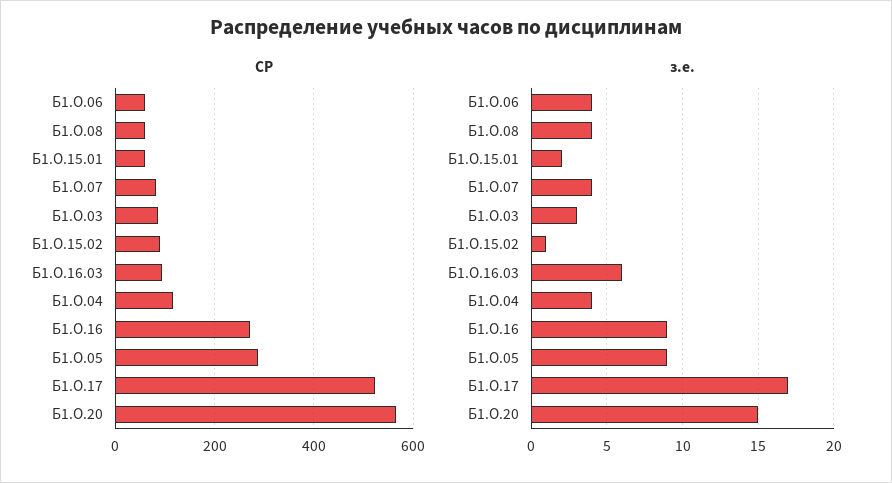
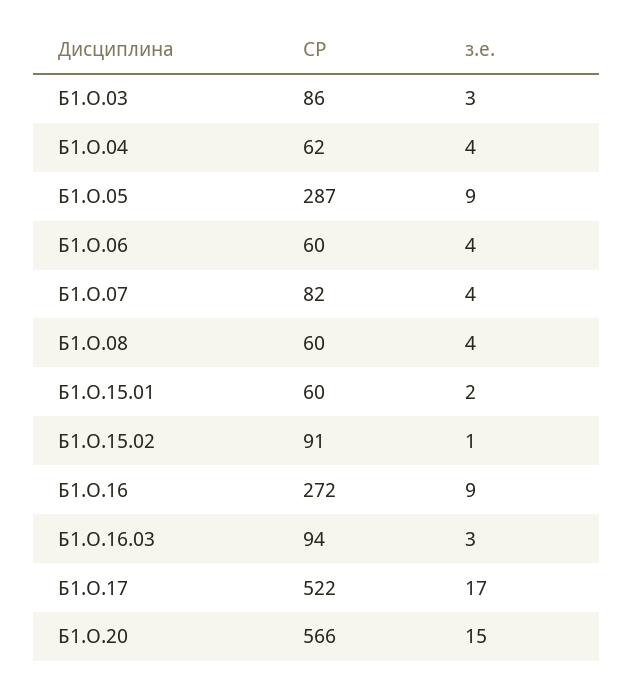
СР, Б1.О.04: 120 -> 62
з.е., Б1.О.16.03: 6 -> 3

